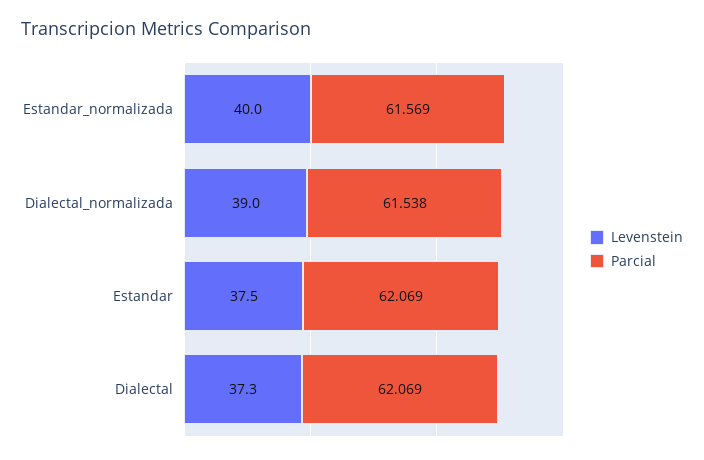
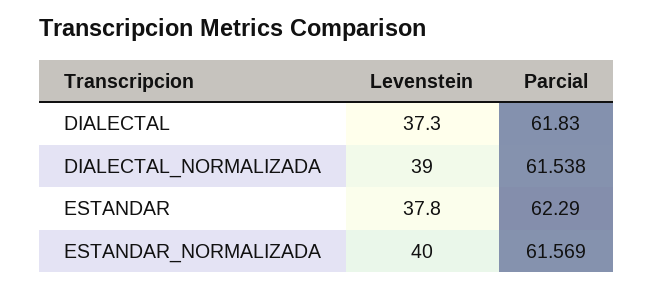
Levenstein, Estandar: 37.5 -> 37.8
Parcial, Estandar: 62.069 -> 62.29
Parcial, Dialectal: 62.069 -> 61.83

